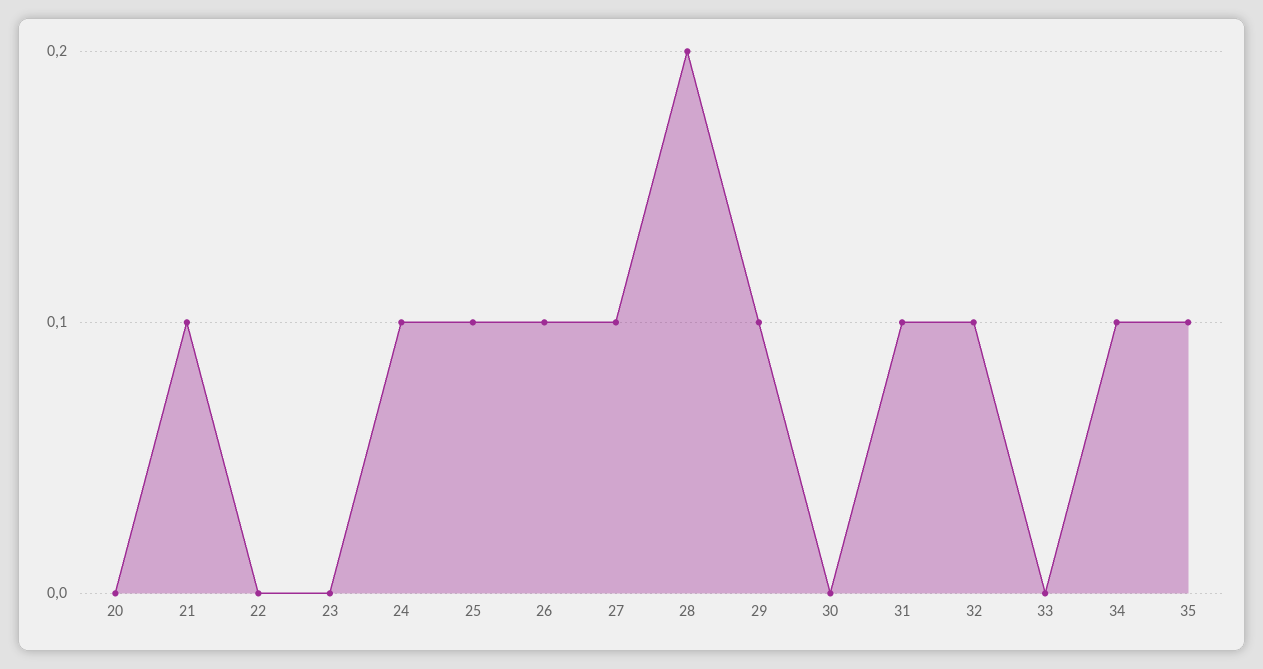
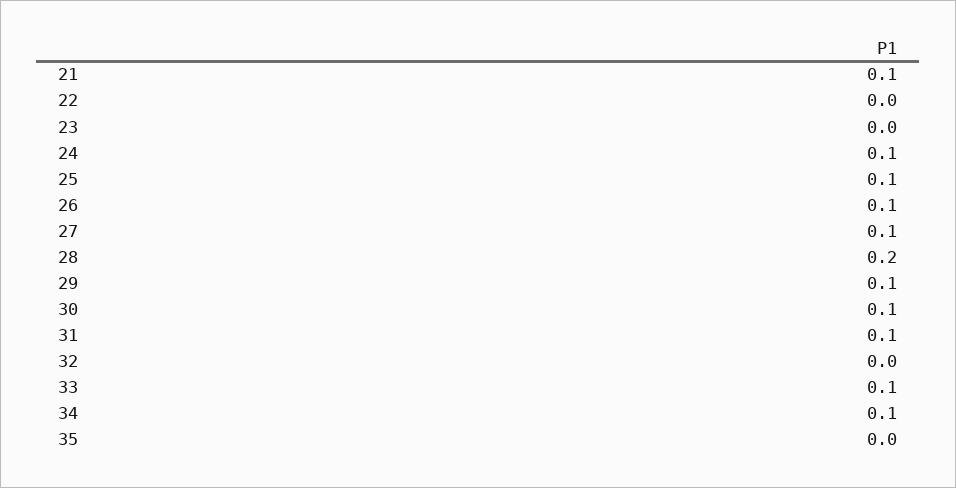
20: 0 -> none
30: 0 -> 0.1
32: 0.1 -> 0
33: 0 -> 0.1
35: 0.1 -> 0

